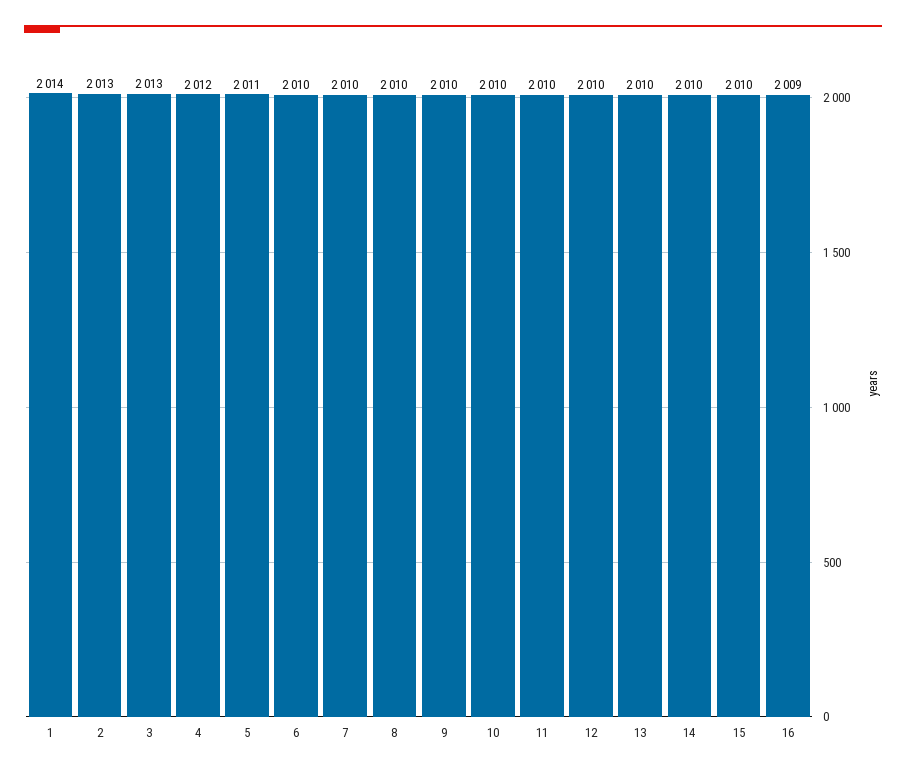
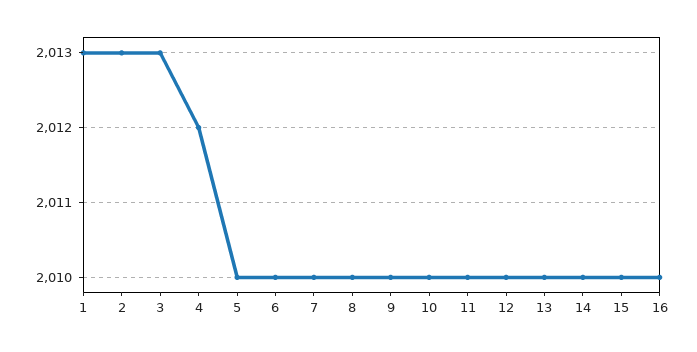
1: 2014 -> 2013
5: 2011 -> 2010
16: 2009 -> 2010

